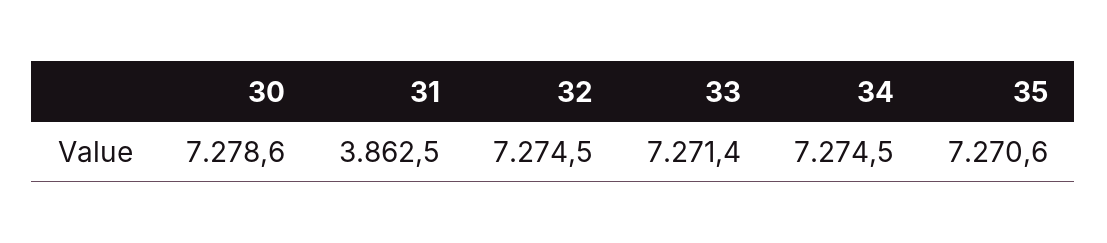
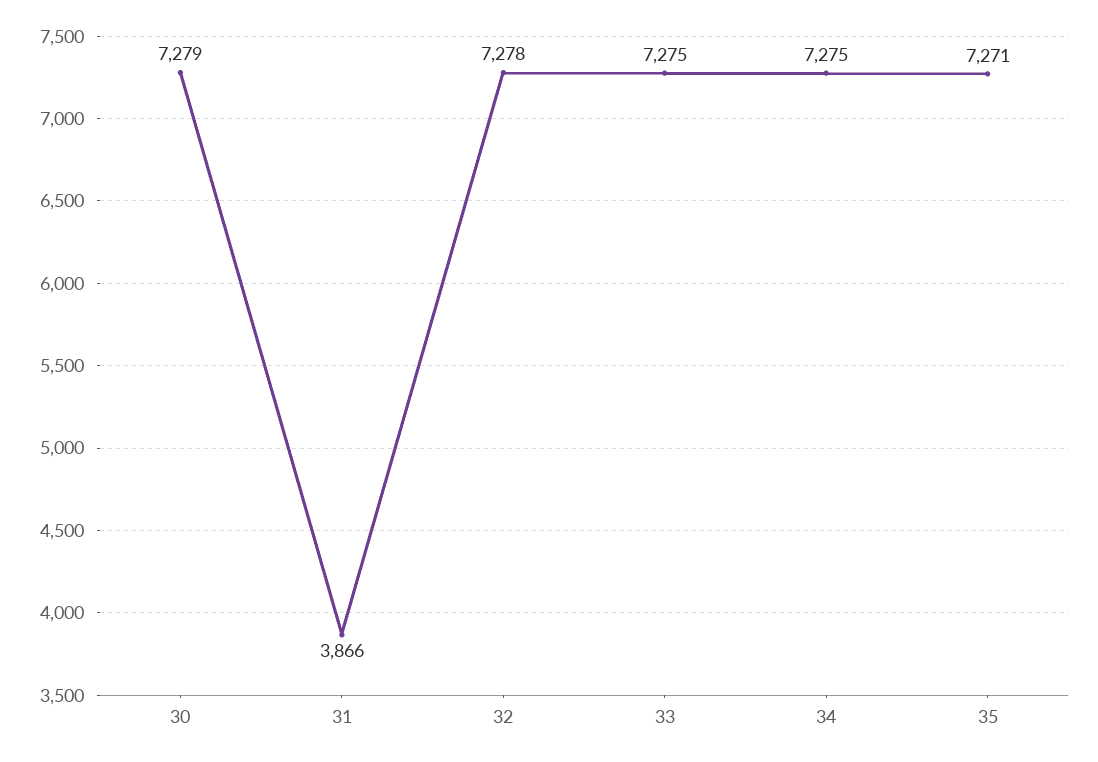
31: 3862.5 -> 3866
32: 7274.5 -> 7278
33: 7271.4 -> 7275

